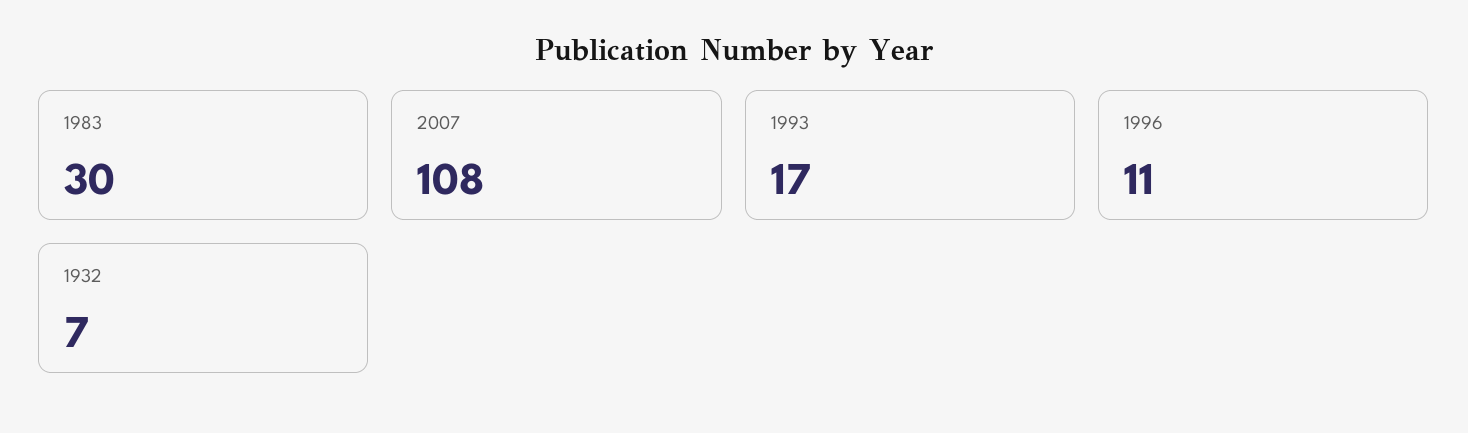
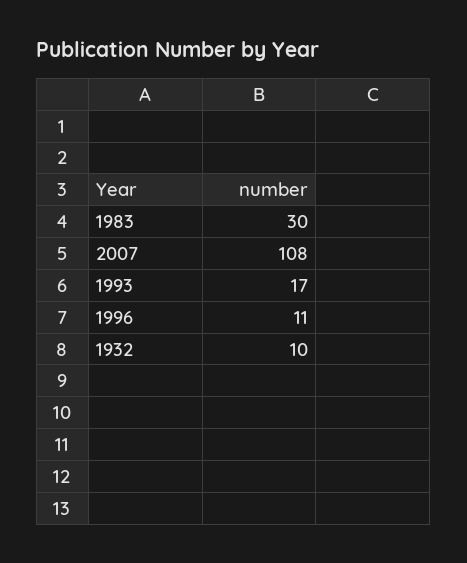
1932: 7 -> 10

